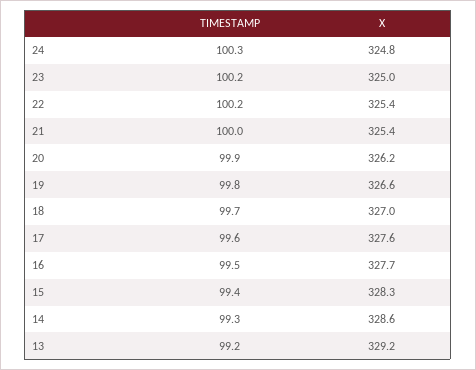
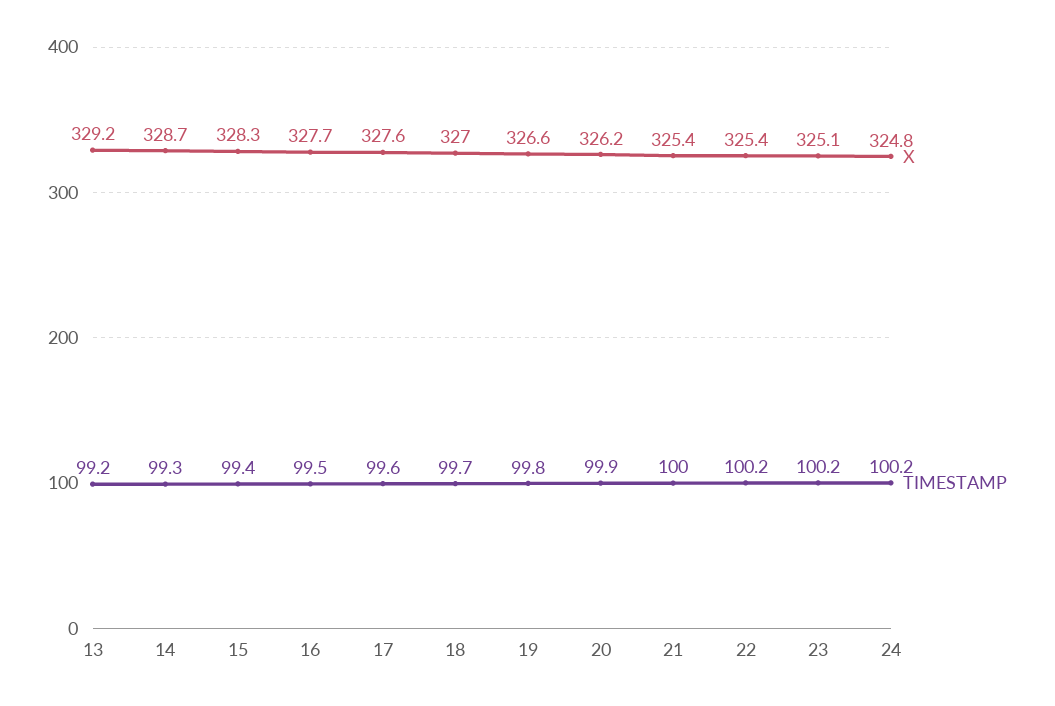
TIMESTAMP, 24: 100.3 -> 100.2
X, 23: 325 -> 325.1
X, 14: 328.6 -> 328.7

